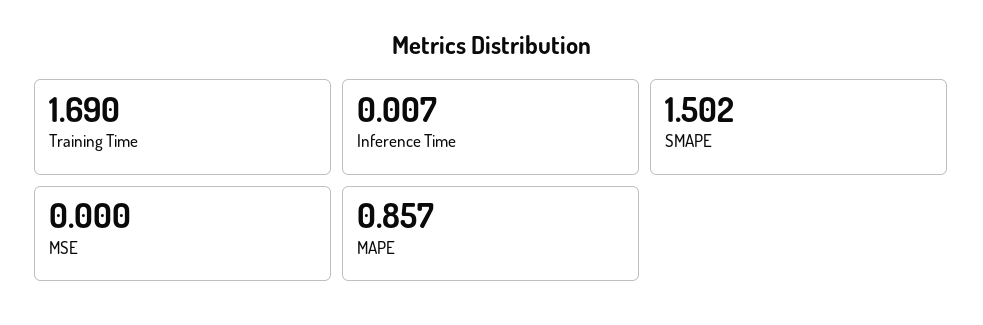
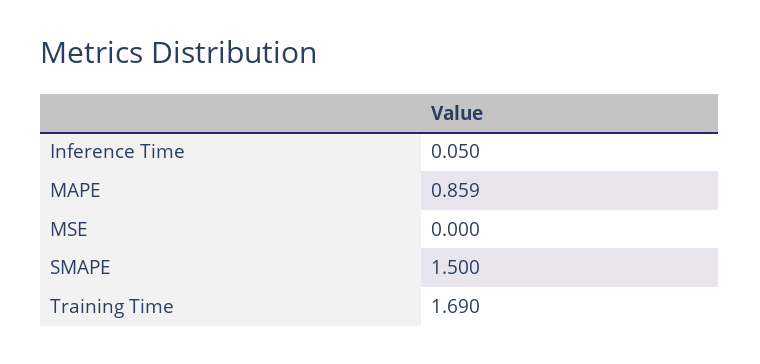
Inference Time: 0.007 -> 0.05
SMAPE: 1.502 -> 1.5
MAPE: 0.857 -> 0.859

